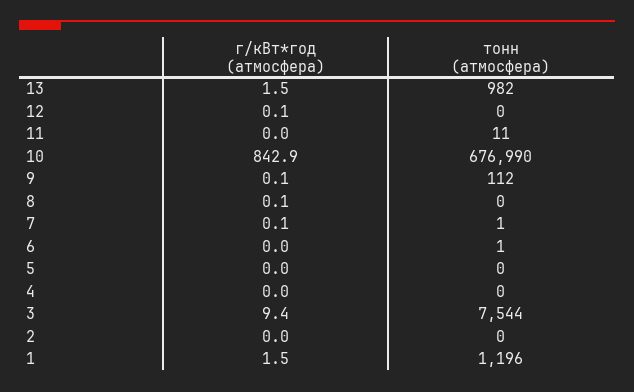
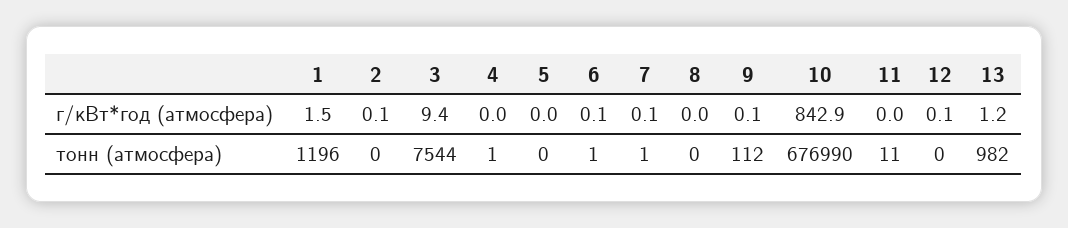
г/кВт*год (атмосфера), 13: 1.5 -> 1.2
г/кВт*год (атмосфера), 8: 0.1 -> 0
г/кВт*год (атмосфера), 6: 0 -> 0.1
тонн (атмосфера), 4: 0 -> 1
г/кВт*год (атмосфера), 2: 0 -> 0.1

